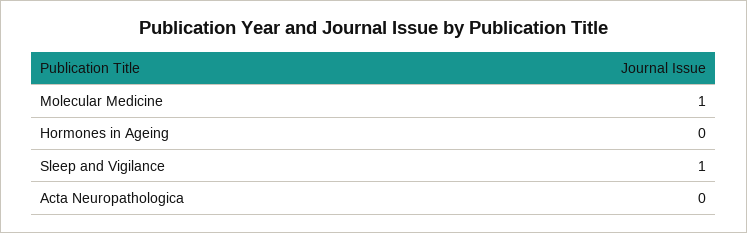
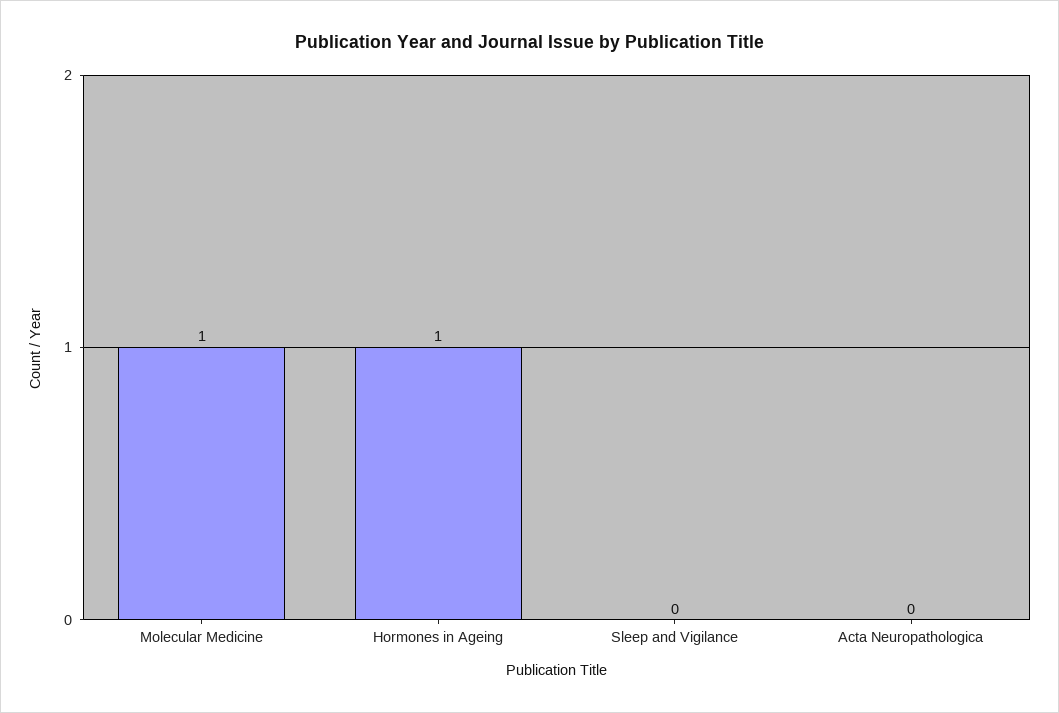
Hormones in Ageing: 0 -> 1
Sleep and Vigilance: 1 -> 0

